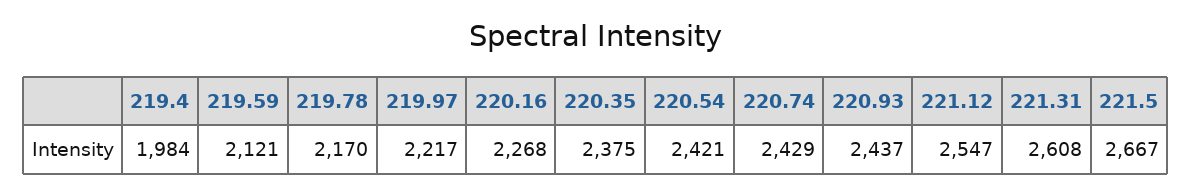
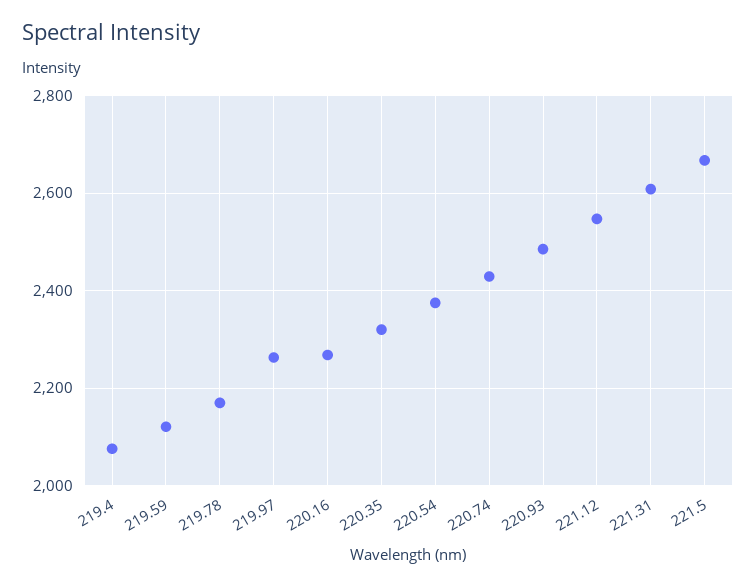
219.4: 1984 -> 2080
219.97: 2217 -> 2260
220.35: 2375 -> 2320
220.54: 2421 -> 2380
220.93: 2437 -> 2480

